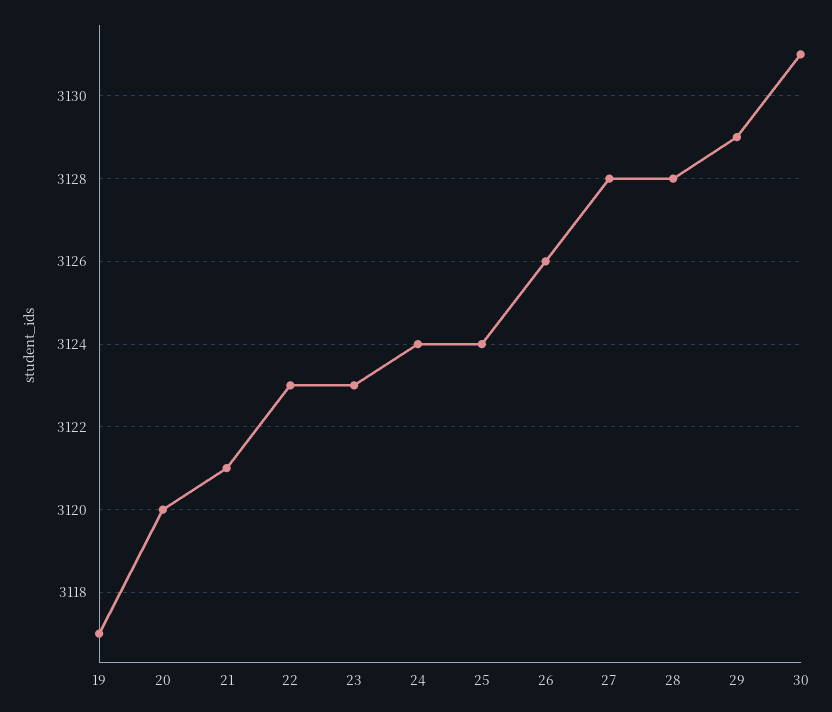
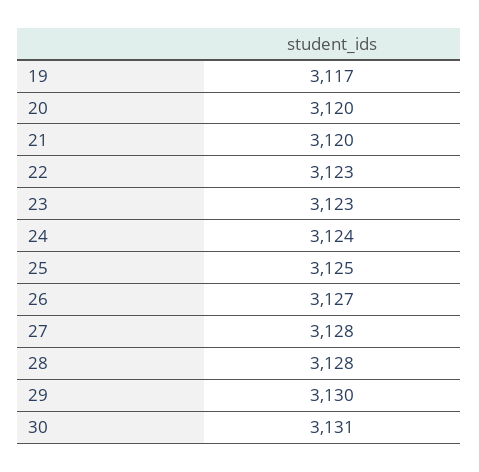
21: 3121 -> 3120
25: 3124 -> 3125
26: 3126 -> 3127
29: 3129 -> 3130

